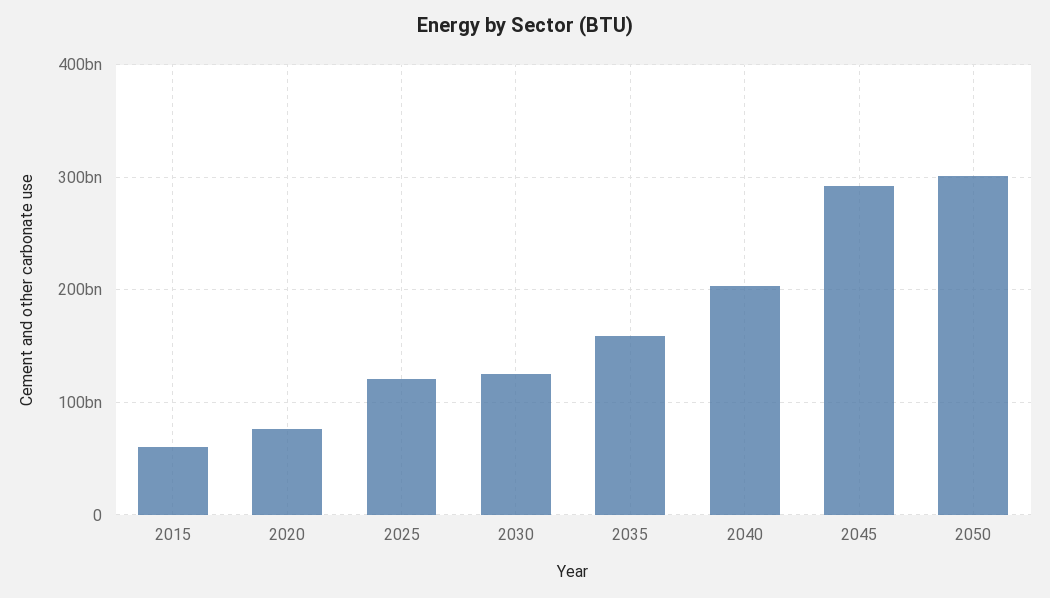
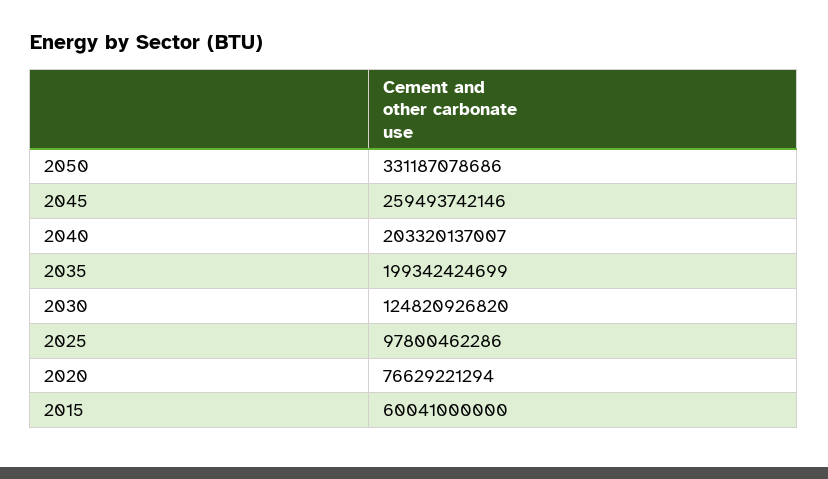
2025: 120000000000 -> 97800462286
2035: 160000000000 -> 199342424699
2045: 290000000000 -> 259493742146
2050: 300000000000 -> 331187078686

